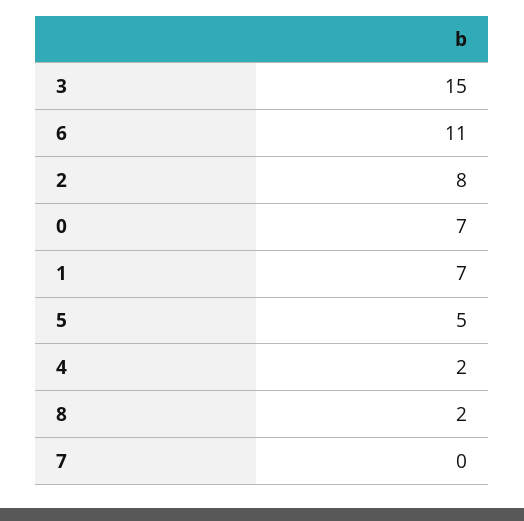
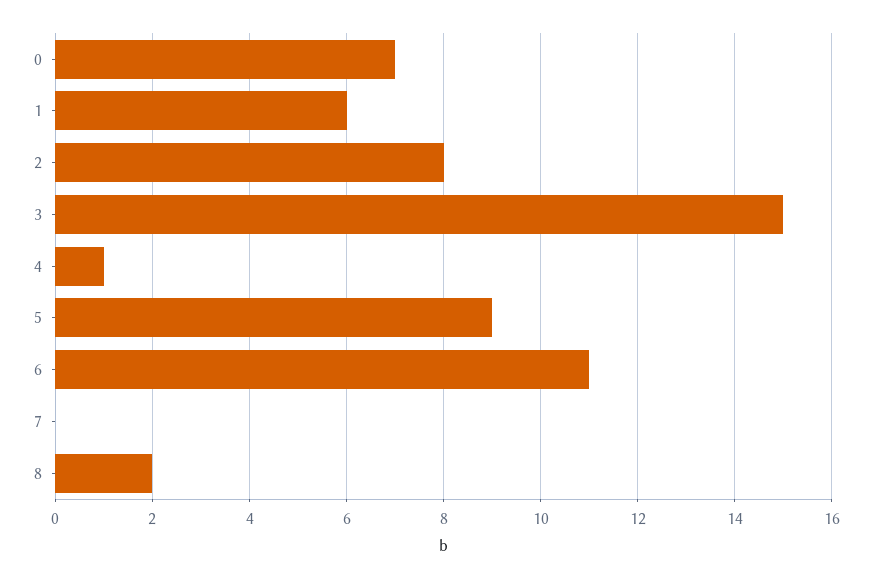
1: 7 -> 6
5: 5 -> 9
4: 2 -> 1

